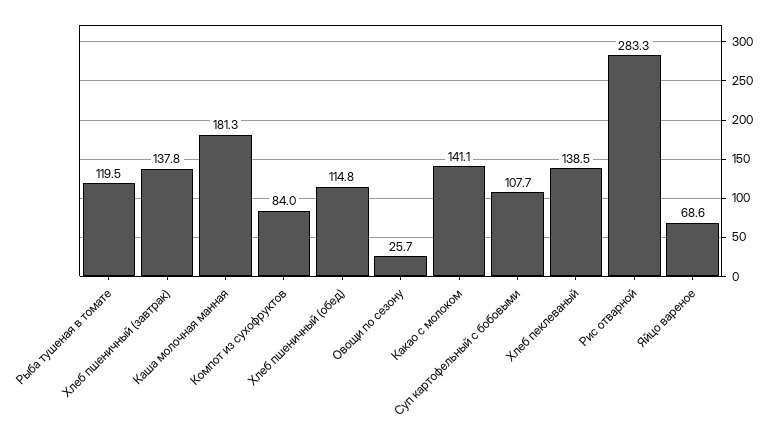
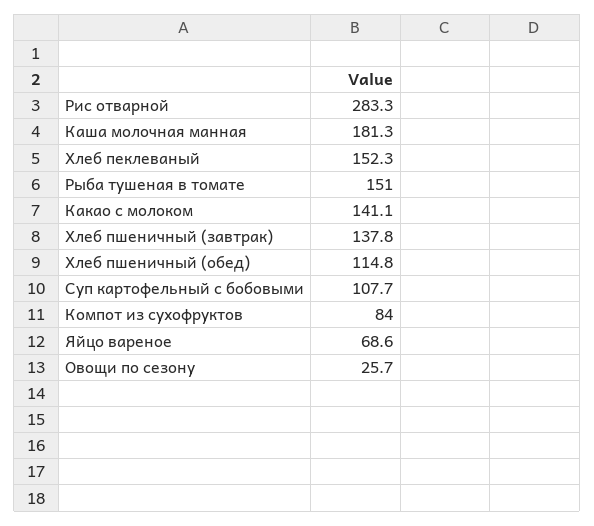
Рыба тушеная в томате: 119.5 -> 151
Хлеб пеклеваный: 138.5 -> 152.3

